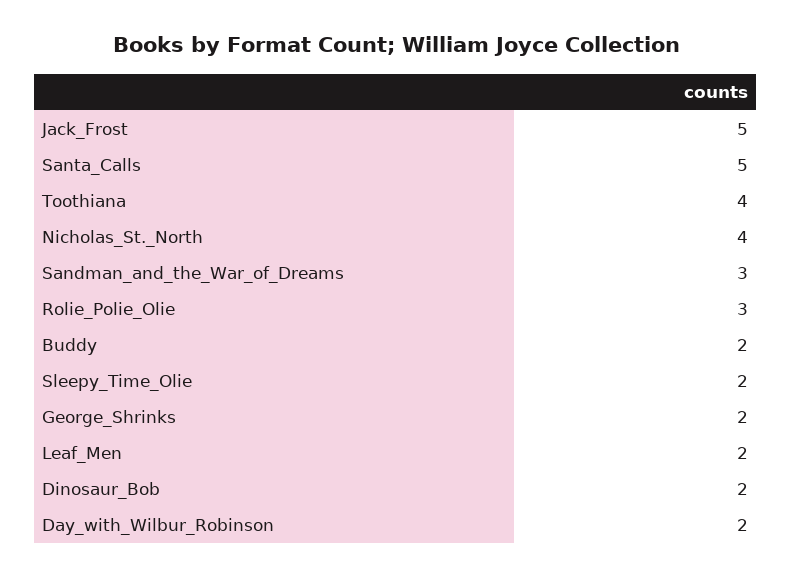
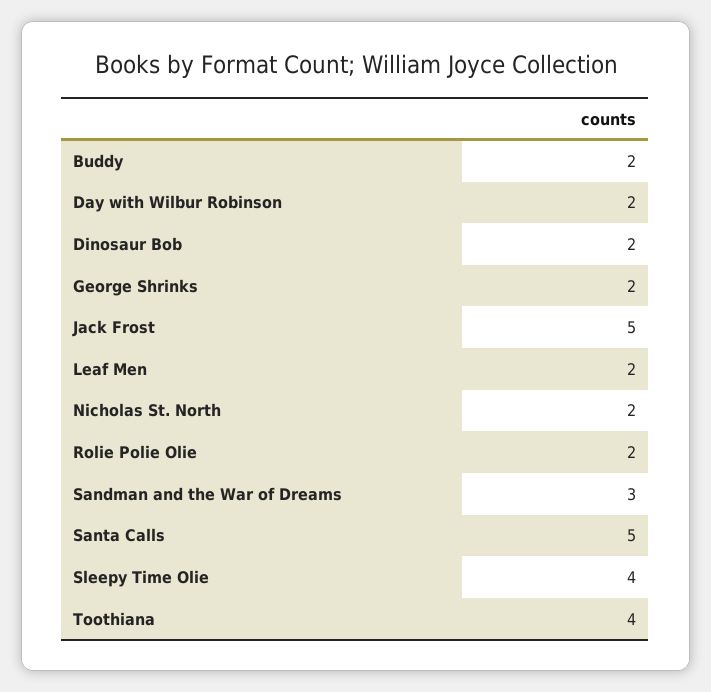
Nicholas_St._North: 4 -> 2
Rolie_Polie_Olie: 3 -> 2
Sleepy_Time_Olie: 2 -> 4

